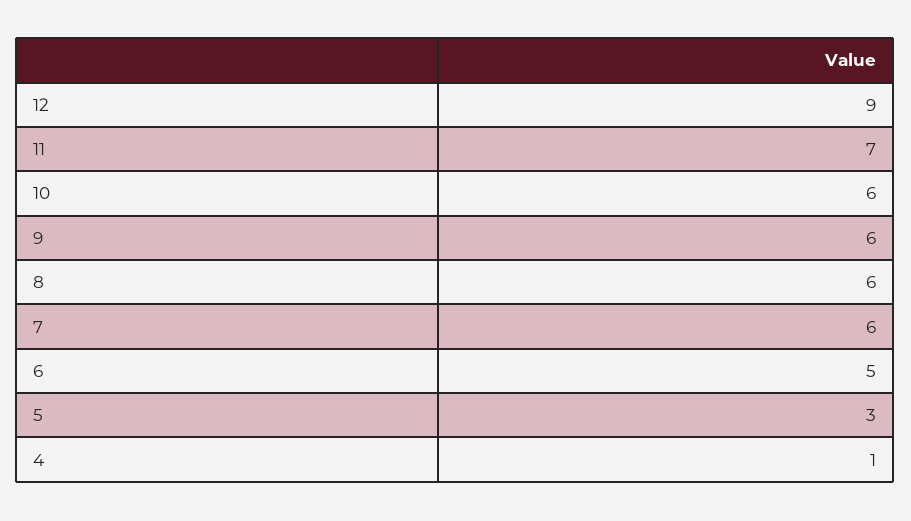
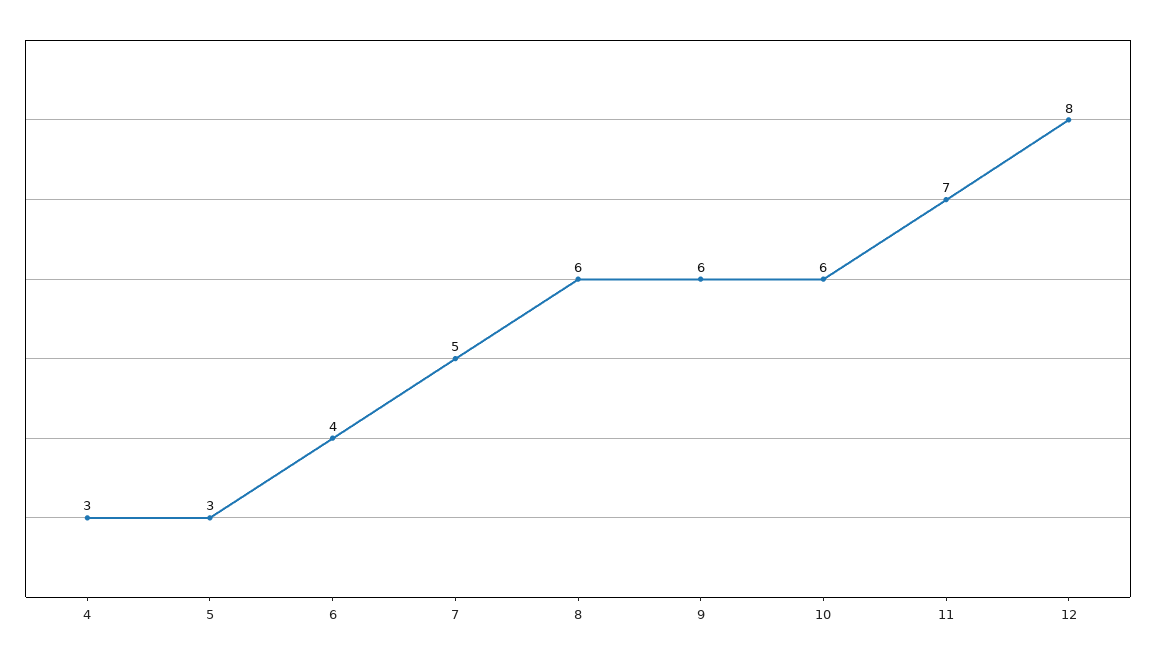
12: 9 -> 8
7: 6 -> 5
6: 5 -> 4
4: 1 -> 3

